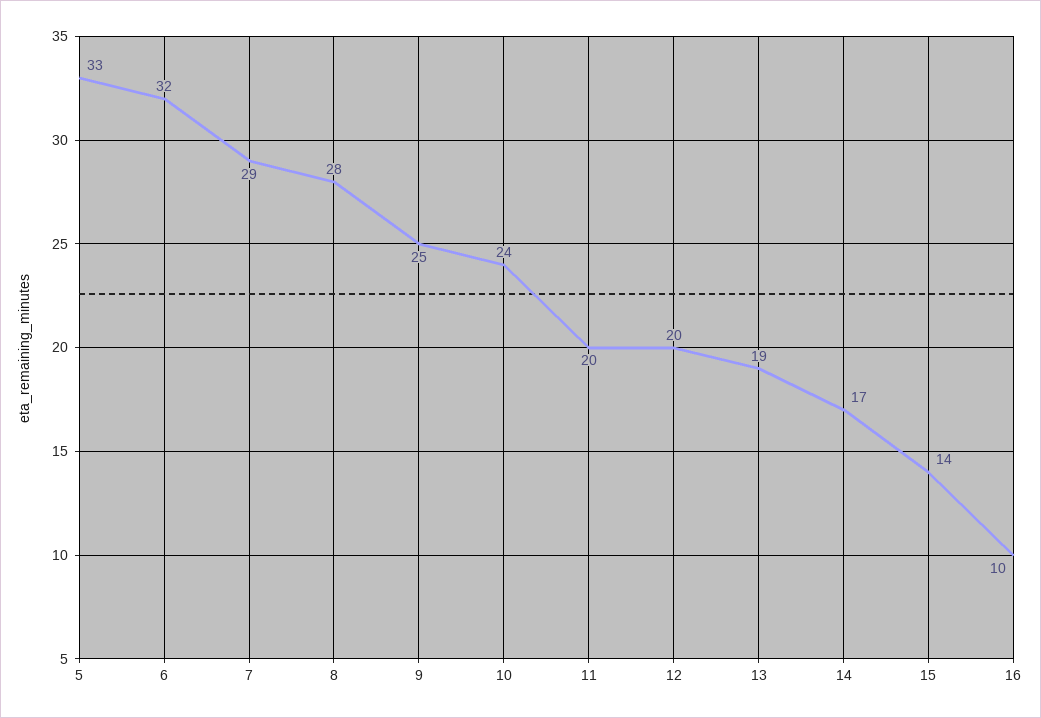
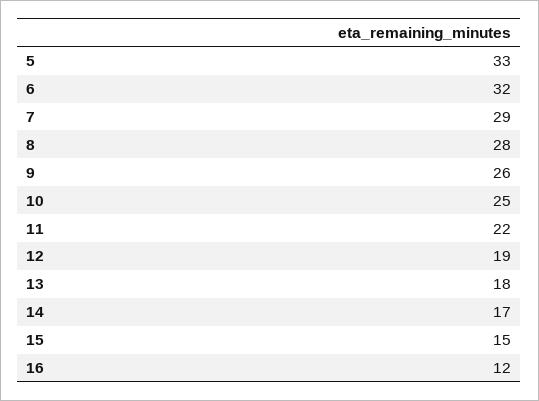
9: 25 -> 26
10: 24 -> 25
11: 20 -> 22
12: 20 -> 19
13: 19 -> 18
15: 14 -> 15
16: 10 -> 12

